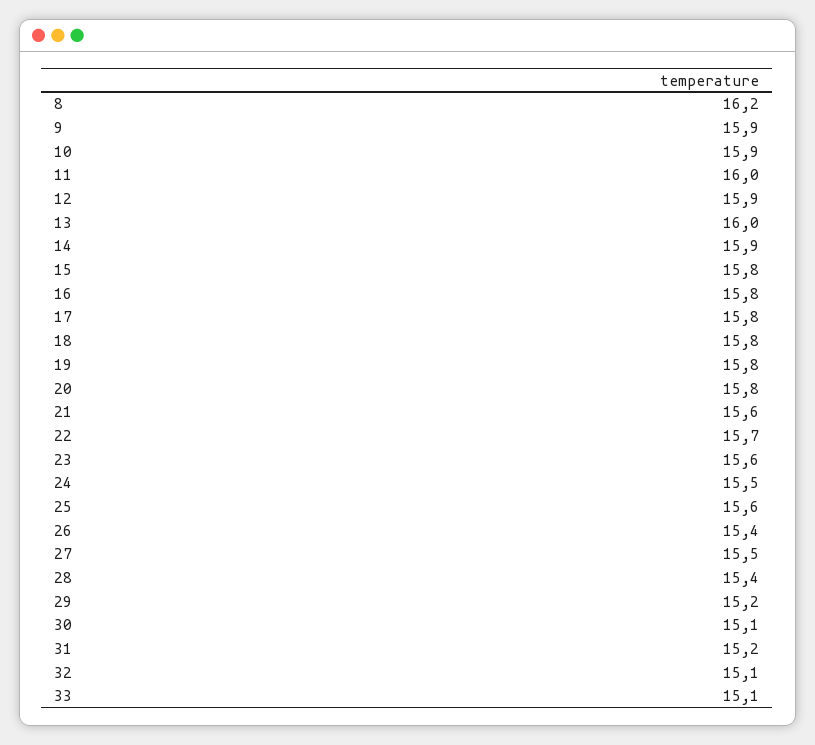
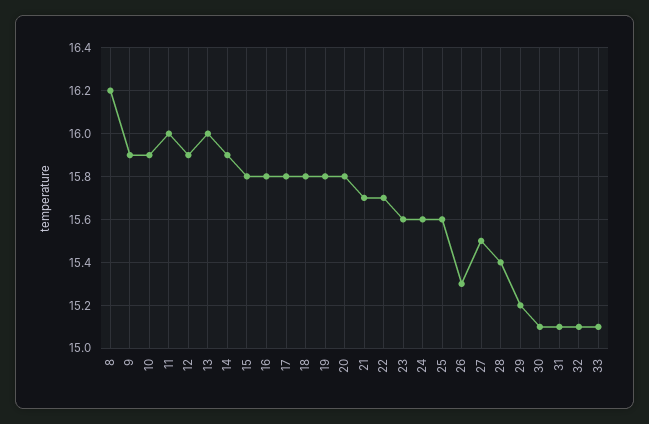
21: 15.6 -> 15.7
24: 15.5 -> 15.6
26: 15.4 -> 15.3
31: 15.2 -> 15.1

